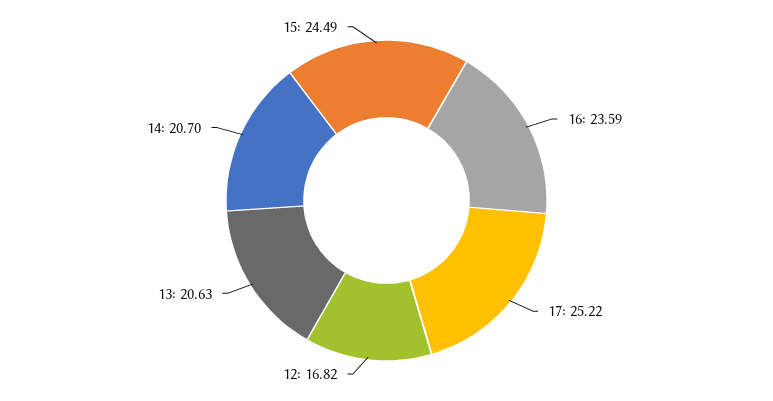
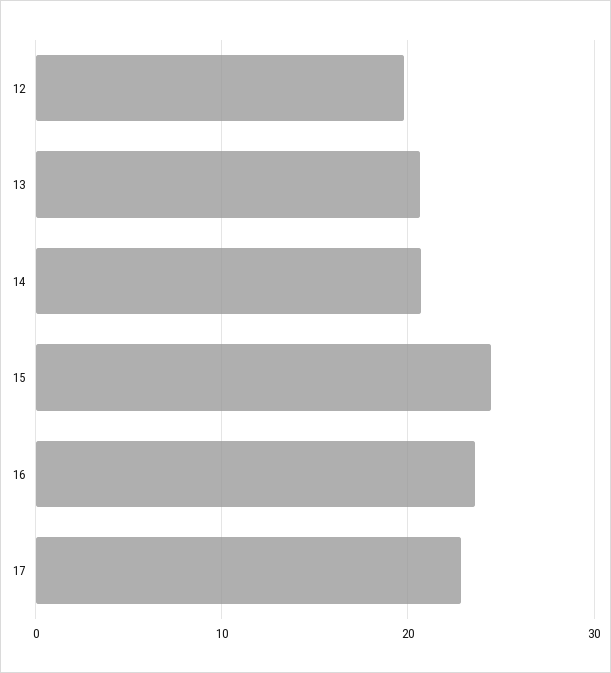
17: 25.22 -> 23
12: 16.82 -> 20

